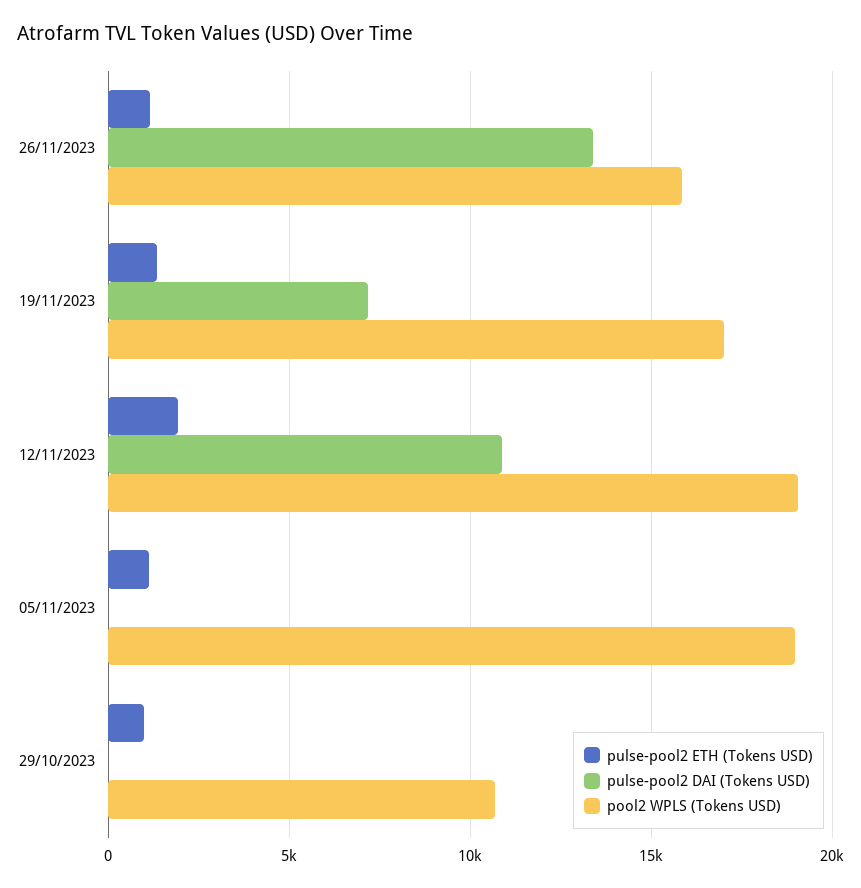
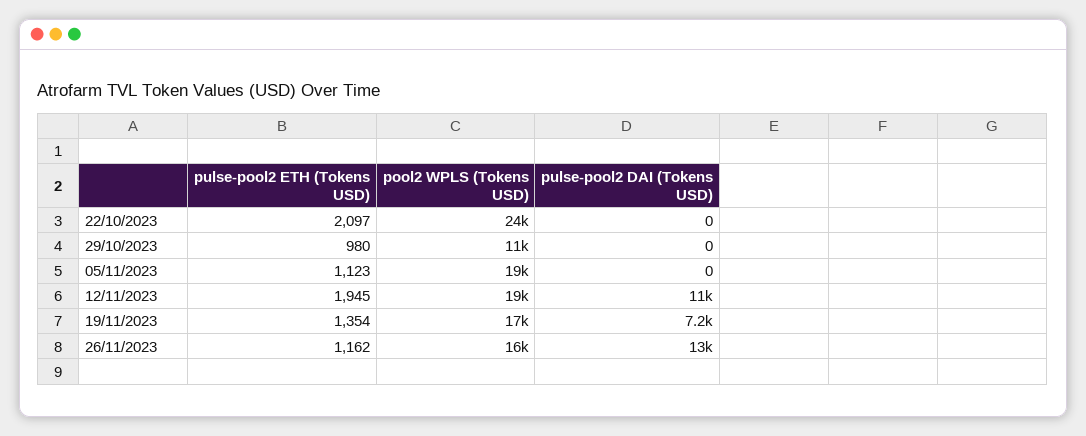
pulse-pool2 ETH (Tokens USD), 22/10/2023: none -> 2097
pool2 WPLS (Tokens USD), 22/10/2023: none -> 24000
pulse-pool2 DAI (Tokens USD), 22/10/2023: none -> 0

